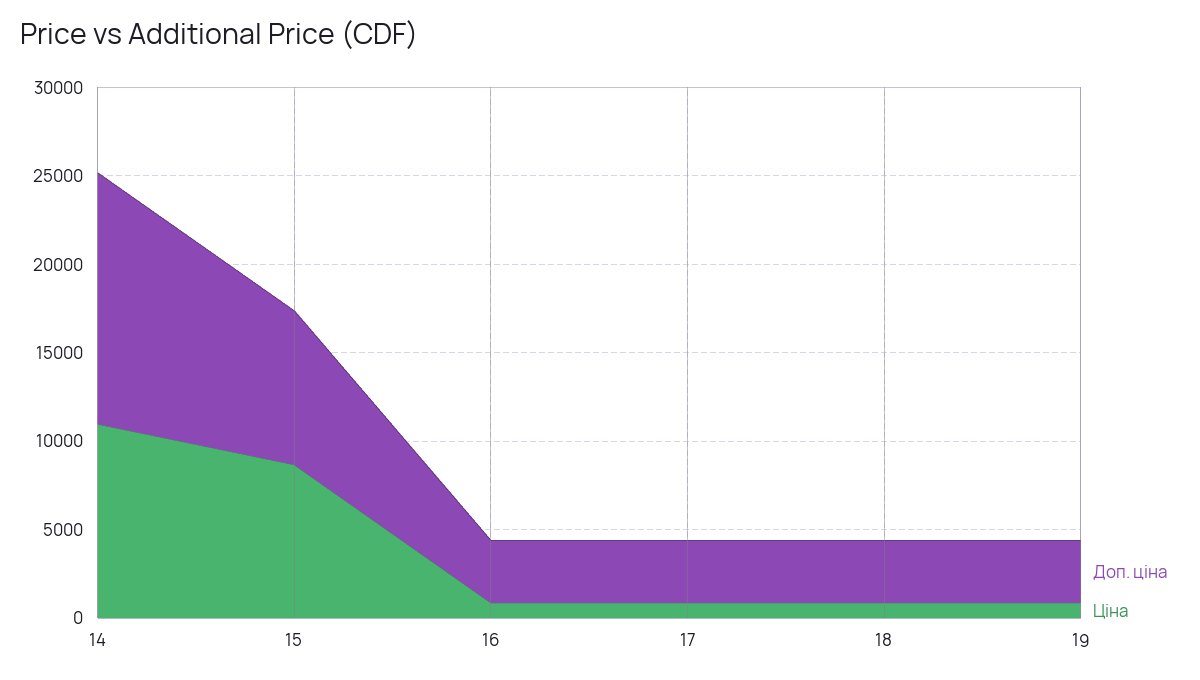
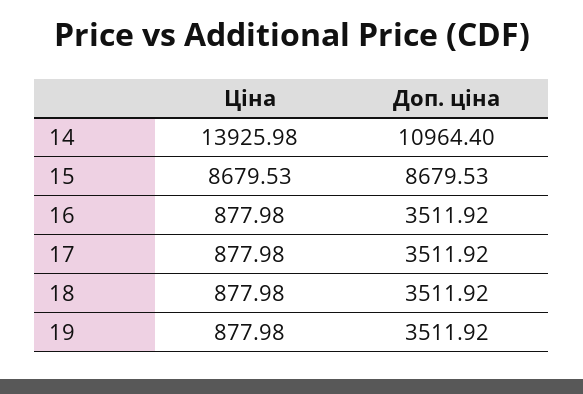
Доп. ціна, 14: 14000 -> 10964.4
Ціна, 14: 11000 -> 13925.98

